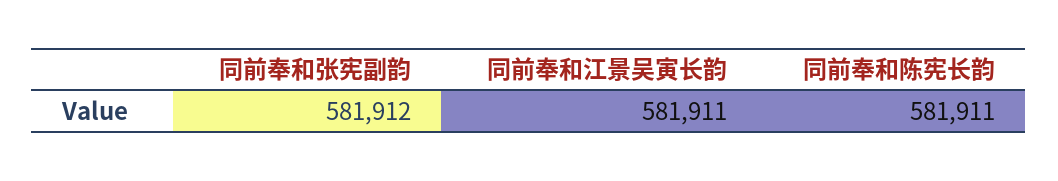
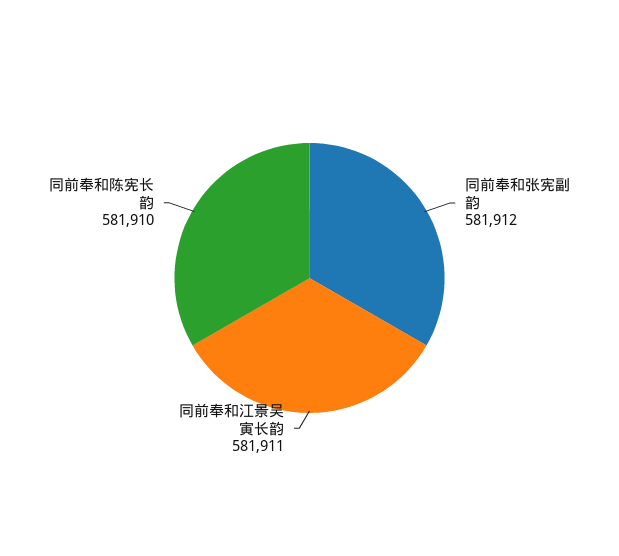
同前奉和陈宪长韵: 581911 -> 581910

